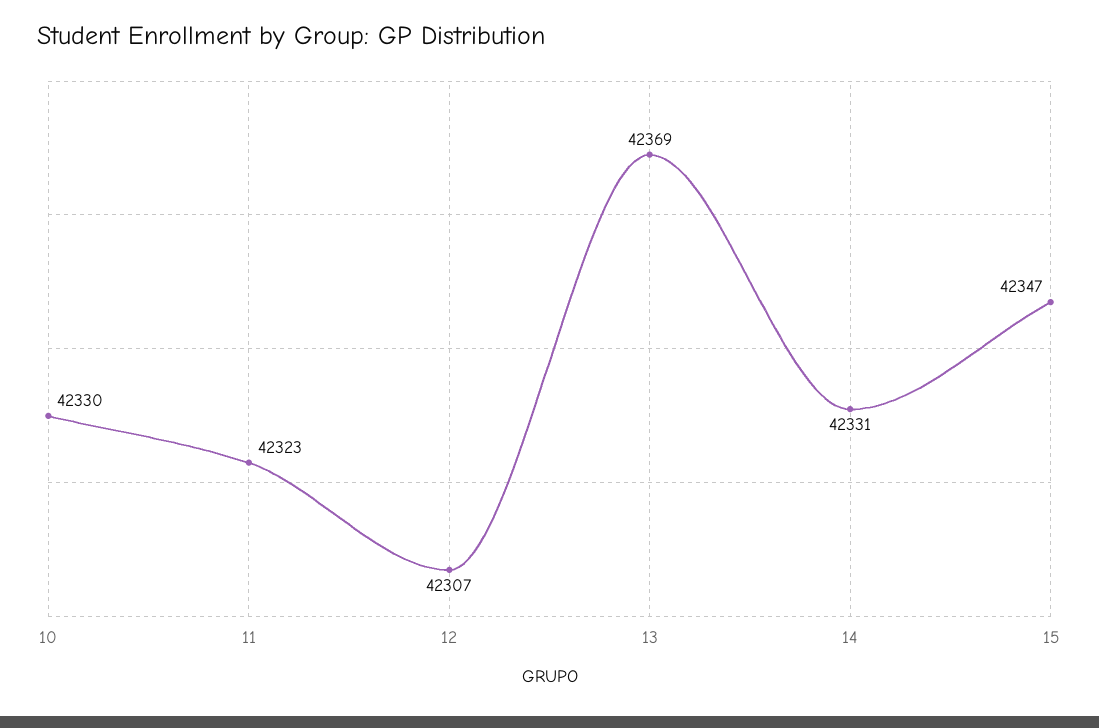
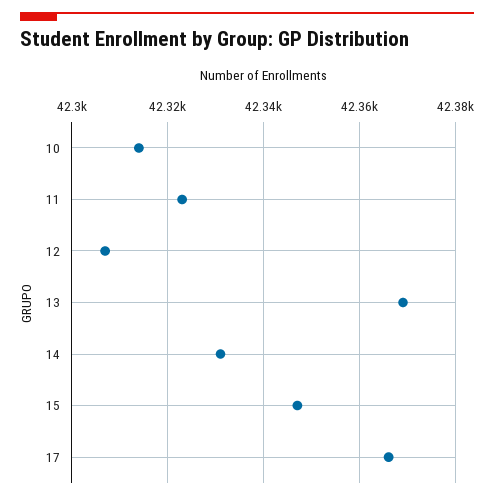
10: 42330 -> 42315
17: none -> 42365

